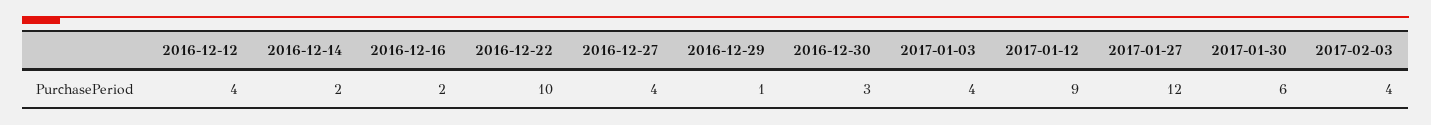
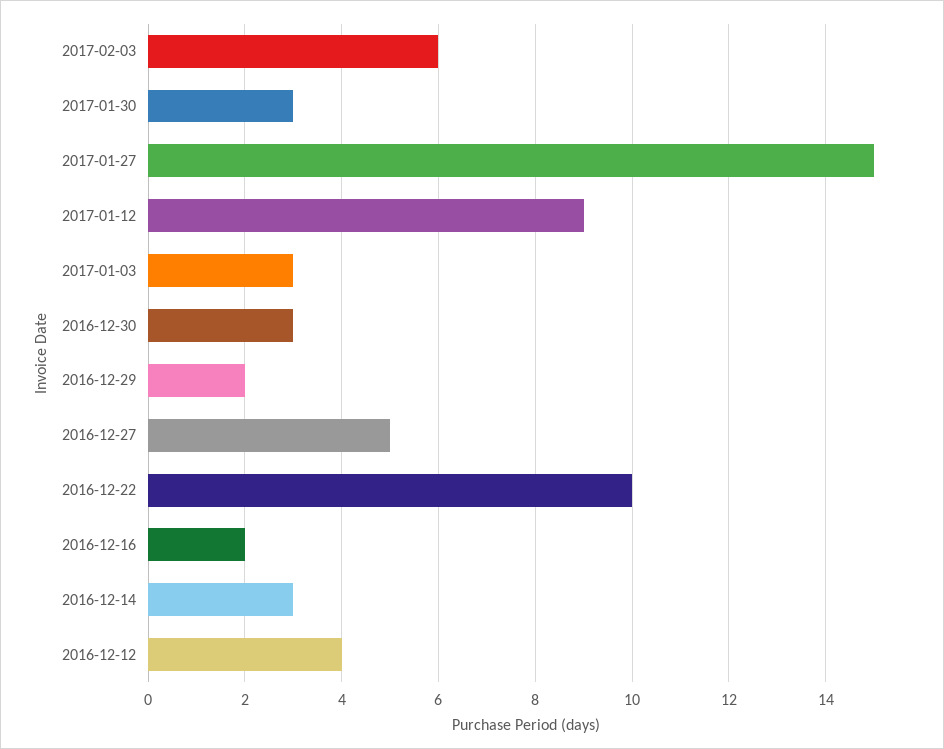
2016-12-14: 2 -> 3
2016-12-27: 4 -> 5
2016-12-29: 1 -> 2
2017-01-03: 4 -> 3
2017-01-27: 12 -> 15
2017-01-30: 6 -> 3
2017-02-03: 4 -> 6

